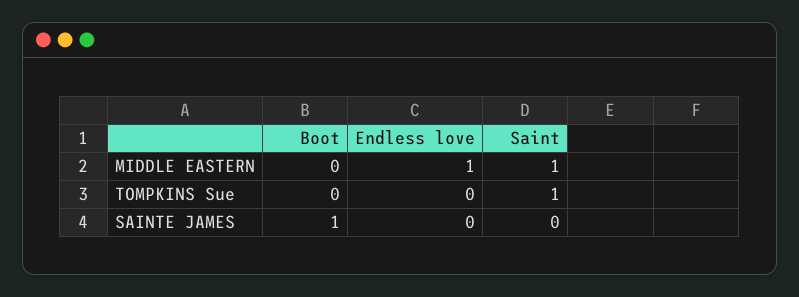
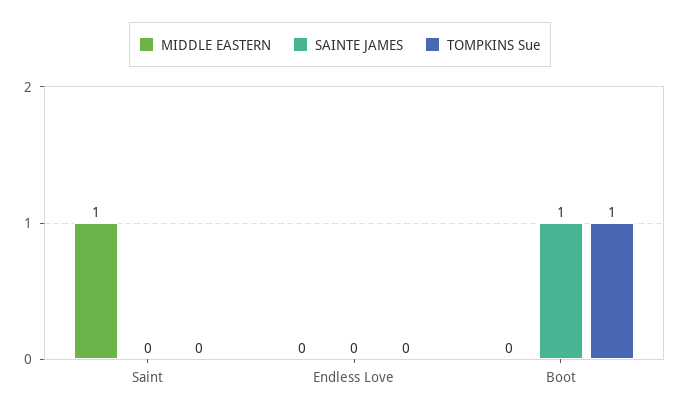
MIDDLE EASTERN, Endless love: 1 -> 0
TOMPKINS Sue, Boot: 0 -> 1
TOMPKINS Sue, Saint: 1 -> 0

